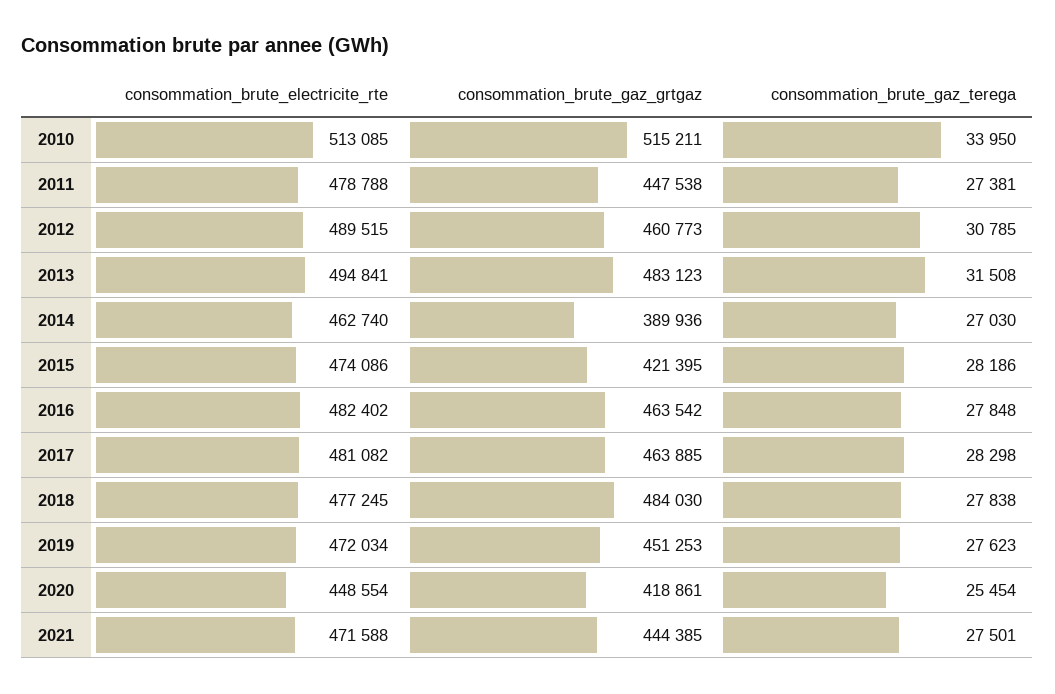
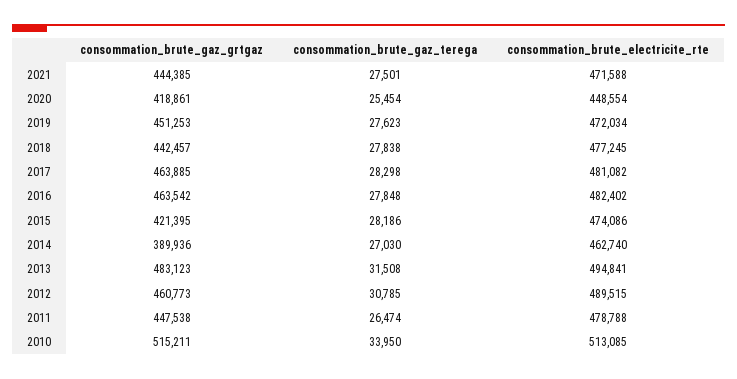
consommation_brute_gaz_terega, 2011: 27381 -> 26474
consommation_brute_gaz_grtgaz, 2018: 484030 -> 442457

